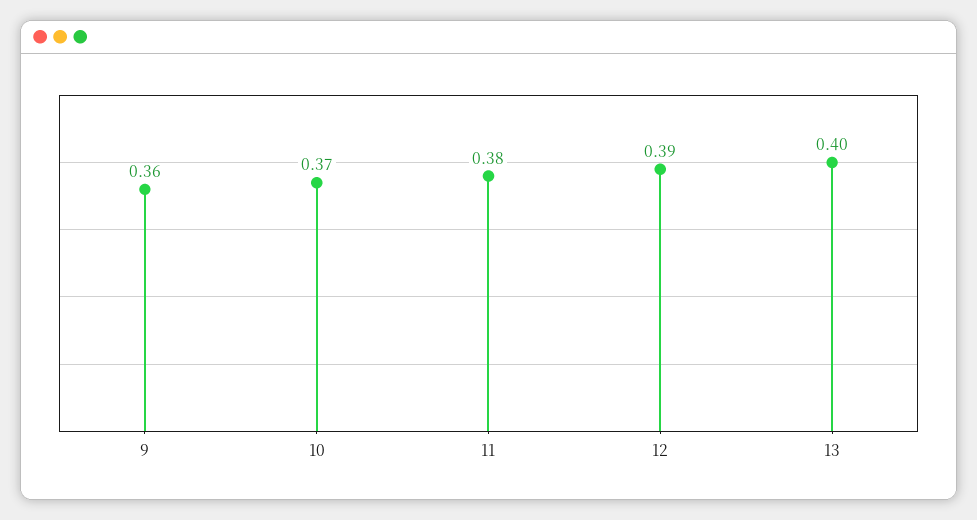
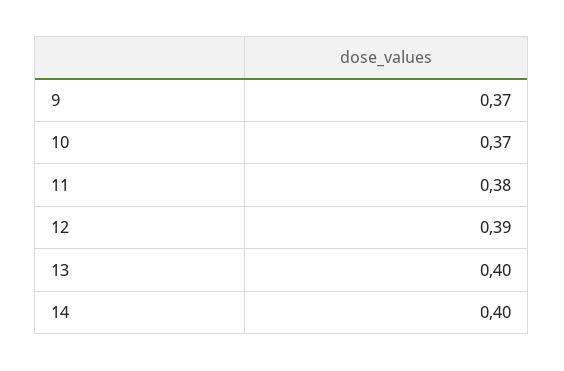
9: 0.36 -> 0.37
14: none -> 0.4

